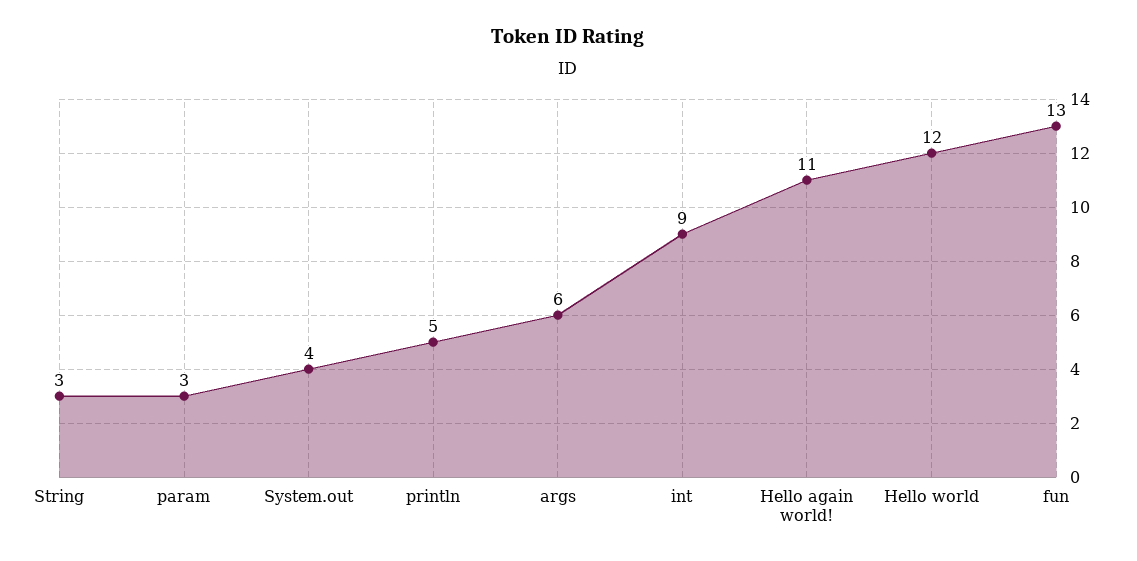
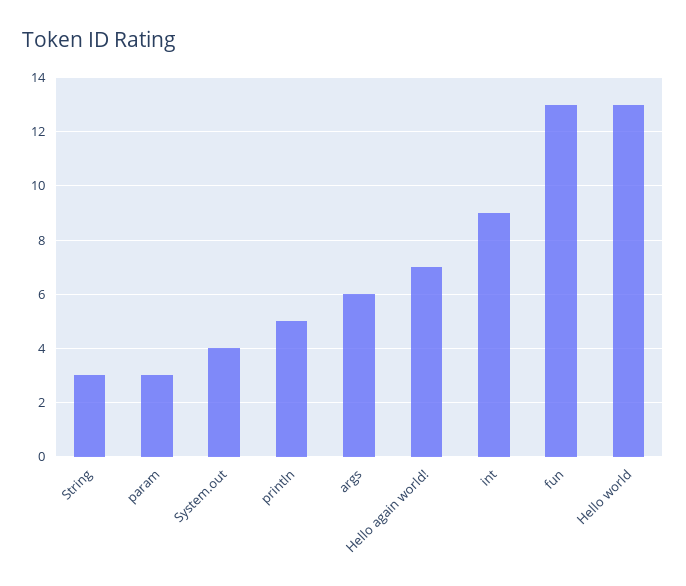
Hello again world!: 11 -> 7
Hello world: 12 -> 13

